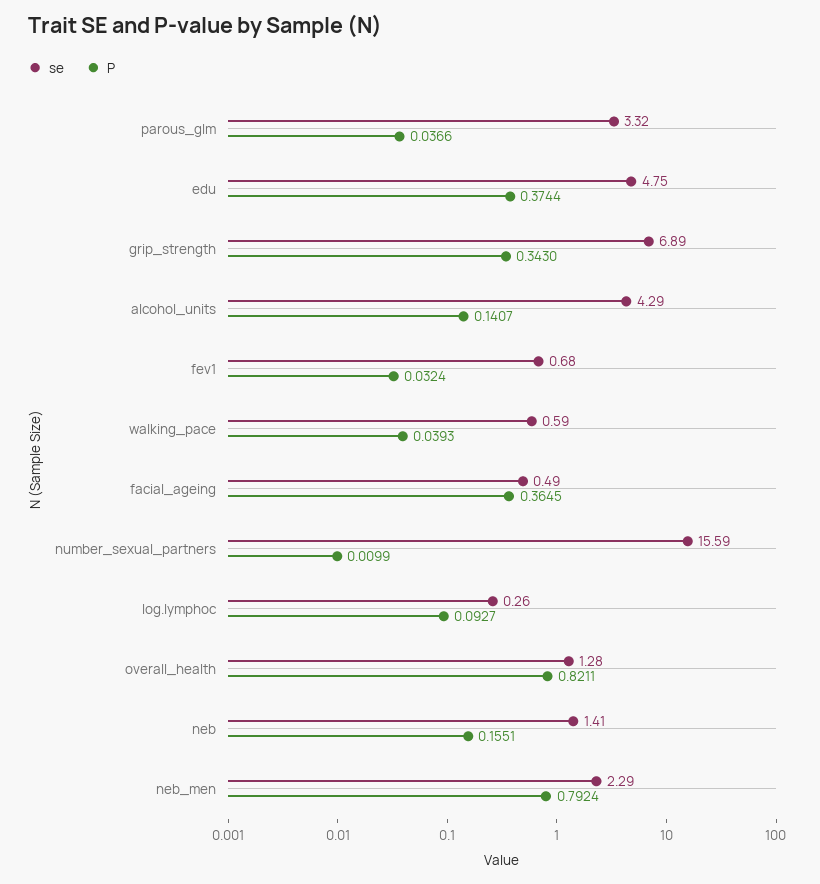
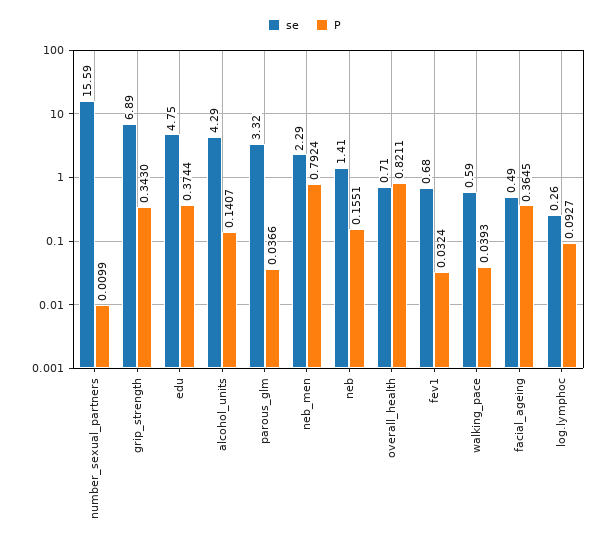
se, overall_health: 1.28 -> 0.71

